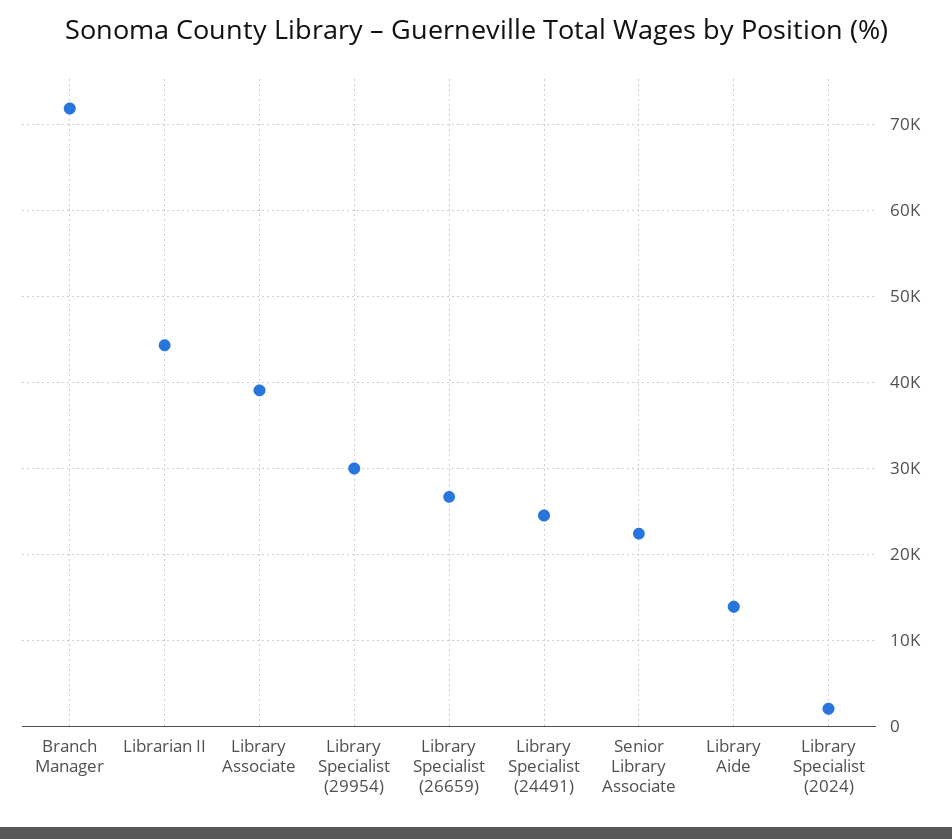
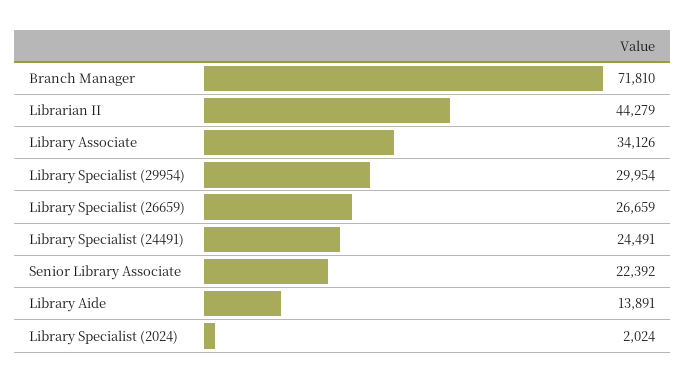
Library Associate: 39000 -> 34126

